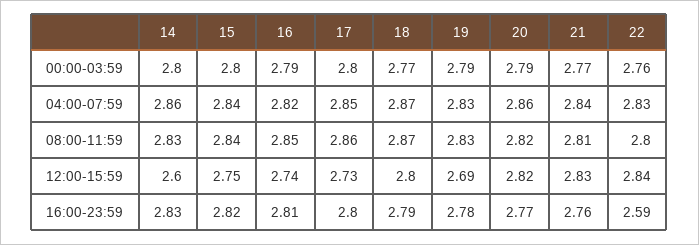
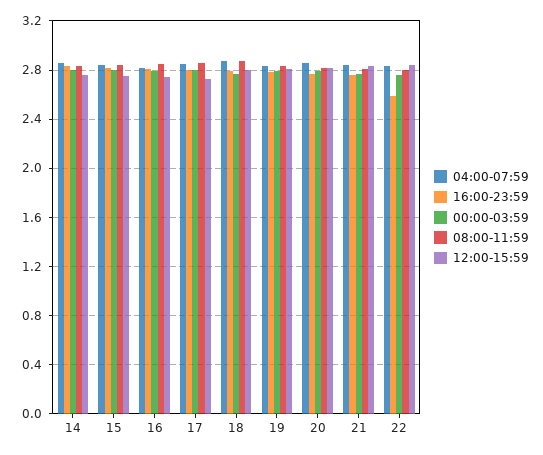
12:00-15:59, 14: 2.6 -> 2.75
12:00-15:59, 19: 2.69 -> 2.8

